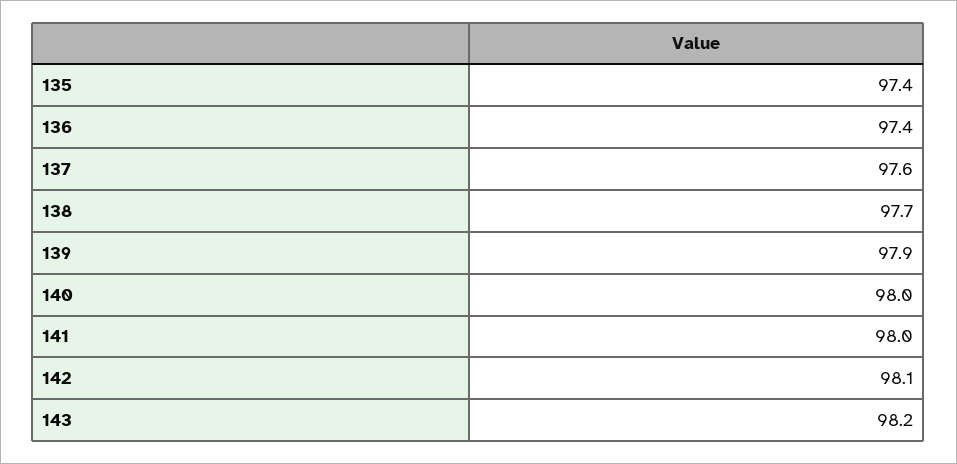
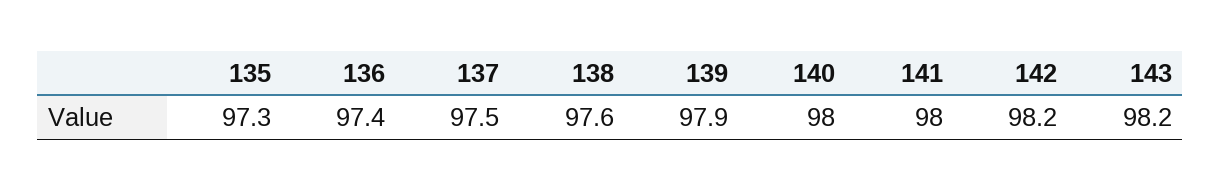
135: 97.4 -> 97.3
137: 97.6 -> 97.5
138: 97.7 -> 97.6
142: 98.1 -> 98.2

